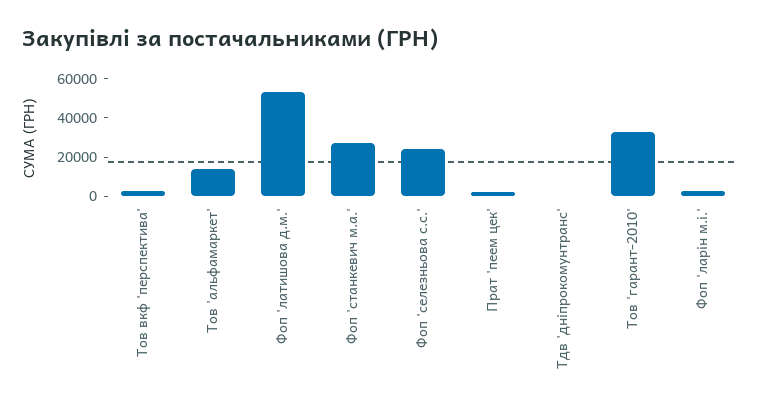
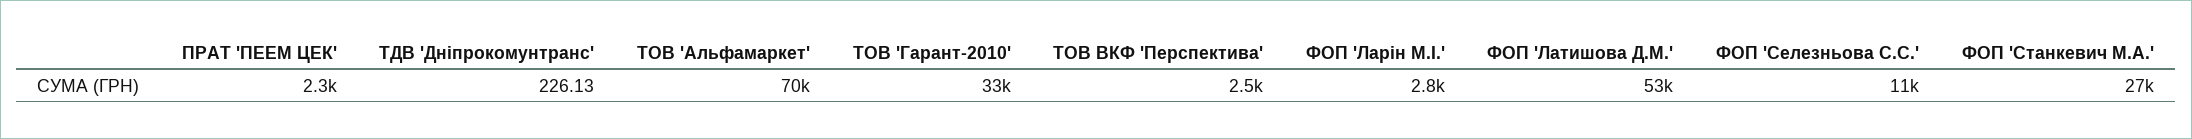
Тов 'альфамаркет': 15000 -> 70000
Фоп 'селезньова с.с.': 25000 -> 11000

